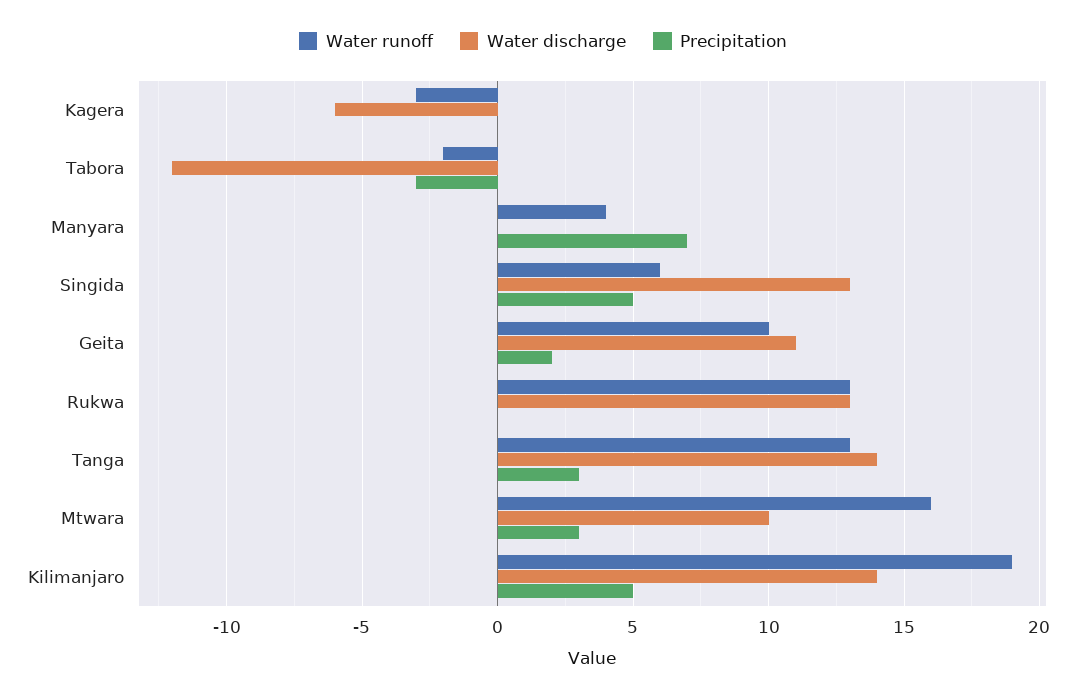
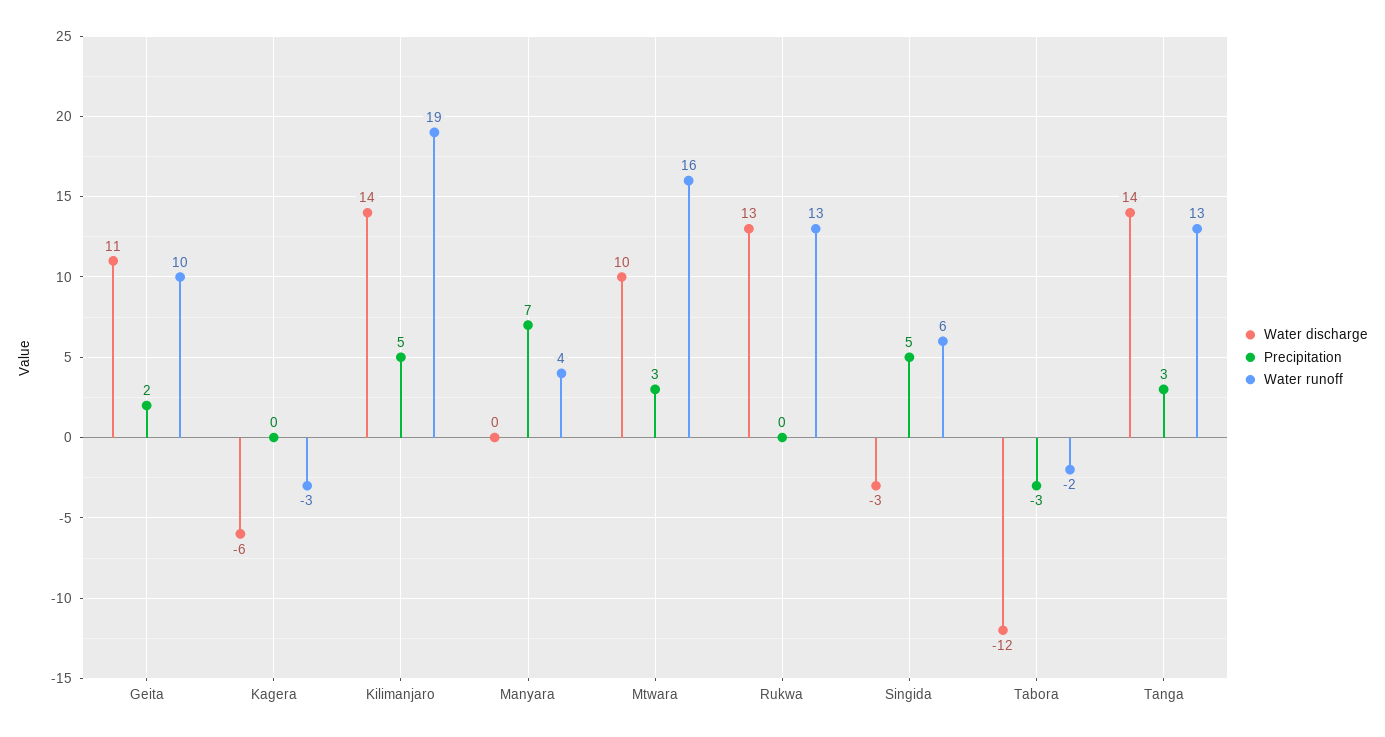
Water discharge, Singida: 13 -> -3

